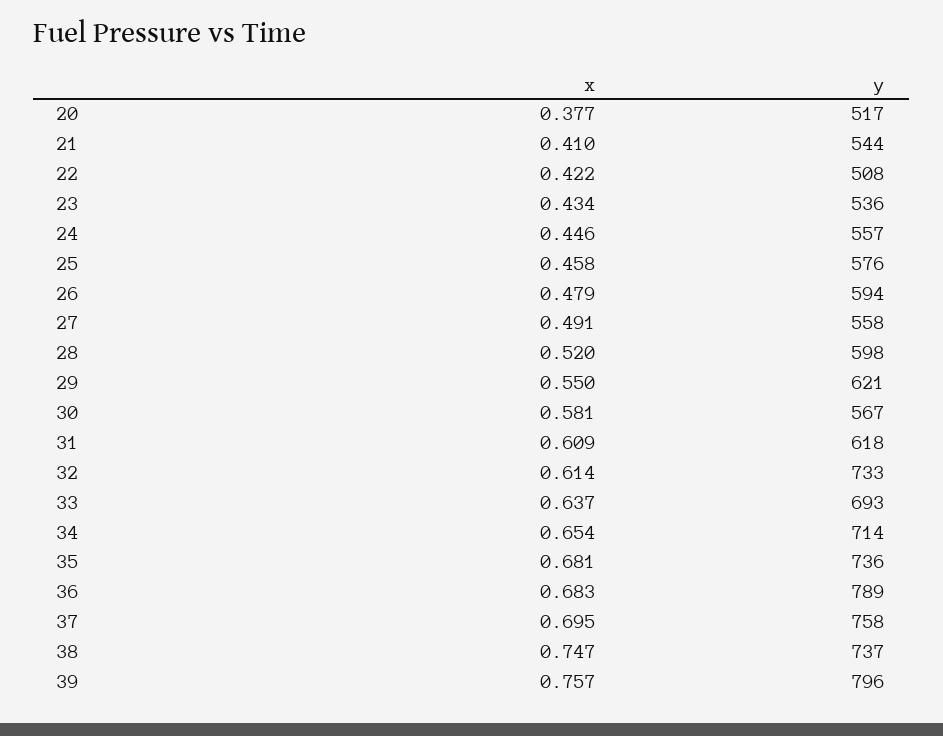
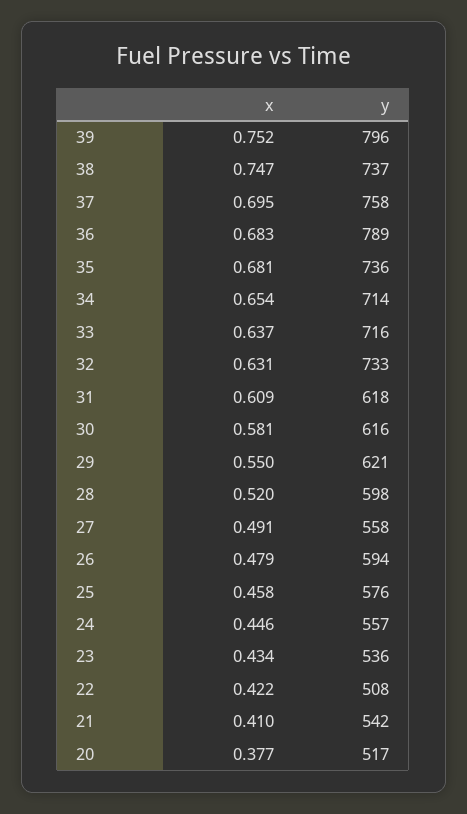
y, 21: 544 -> 542
y, 30: 567 -> 616
x, 32: 0.614 -> 0.631
y, 33: 693 -> 716
x, 39: 0.757 -> 0.752

